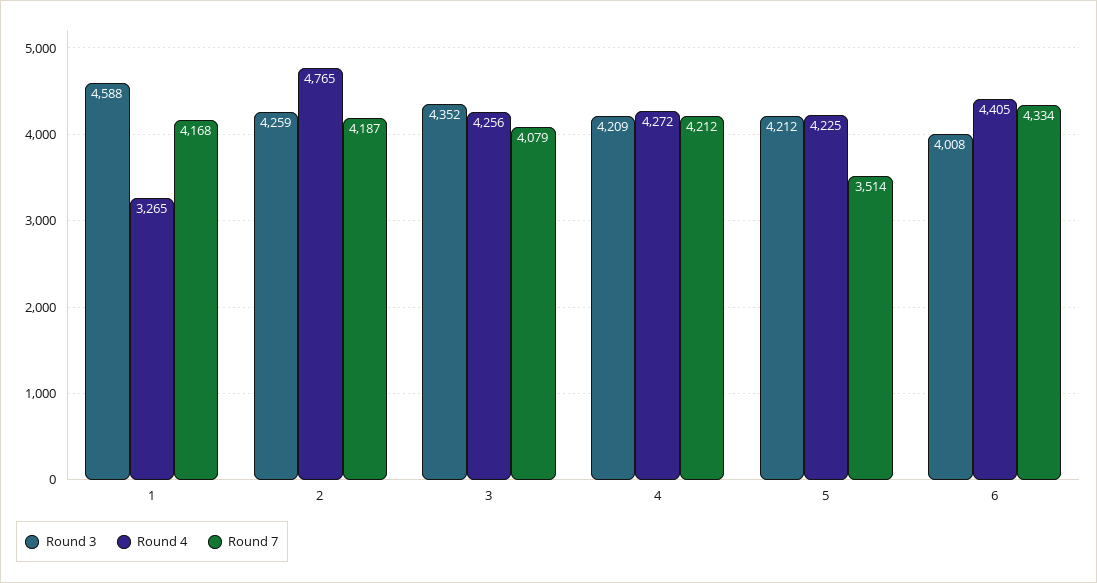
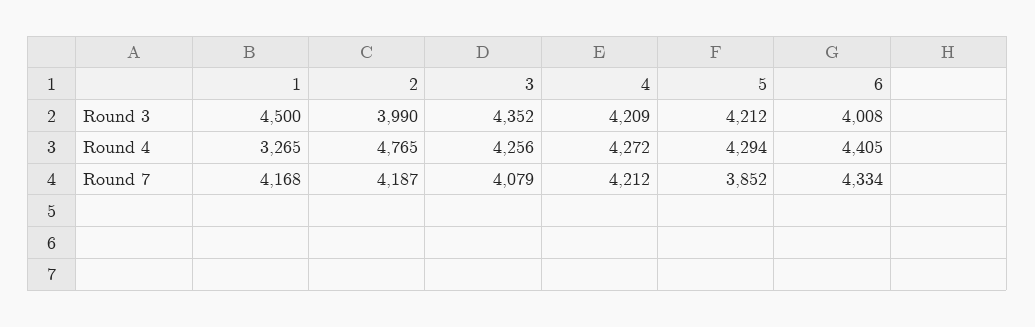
Round 3, 1: 4588 -> 4500
Round 3, 2: 4259 -> 3990
Round 4, 5: 4225 -> 4294
Round 7, 5: 3514 -> 3852

